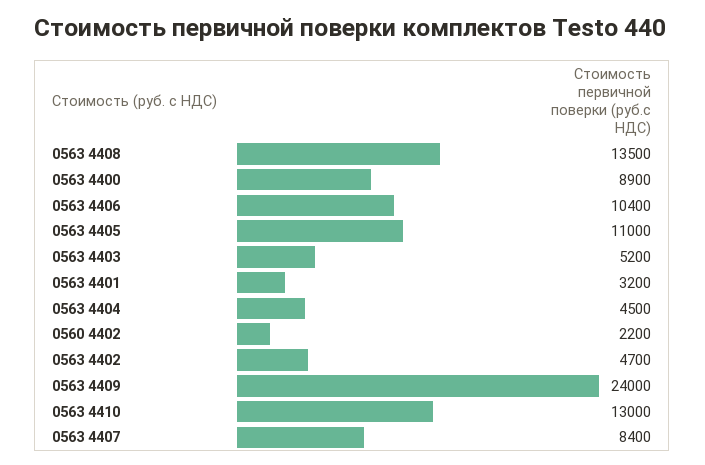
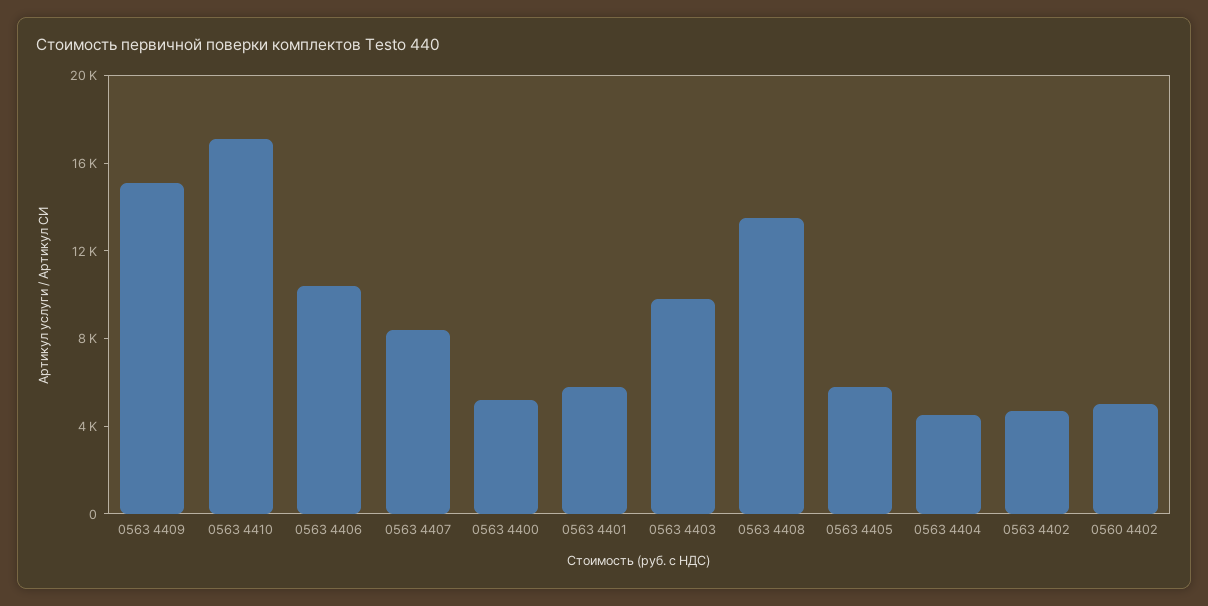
0563 4400: 8900 -> 5000
0563 4405: 11000 -> 6000
0563 4403: 5200 -> 10000
0563 4401: 3200 -> 6000
0560 4402: 2200 -> 5000
0563 4409: 24000 -> 15000
0563 4410: 13000 -> 17000

